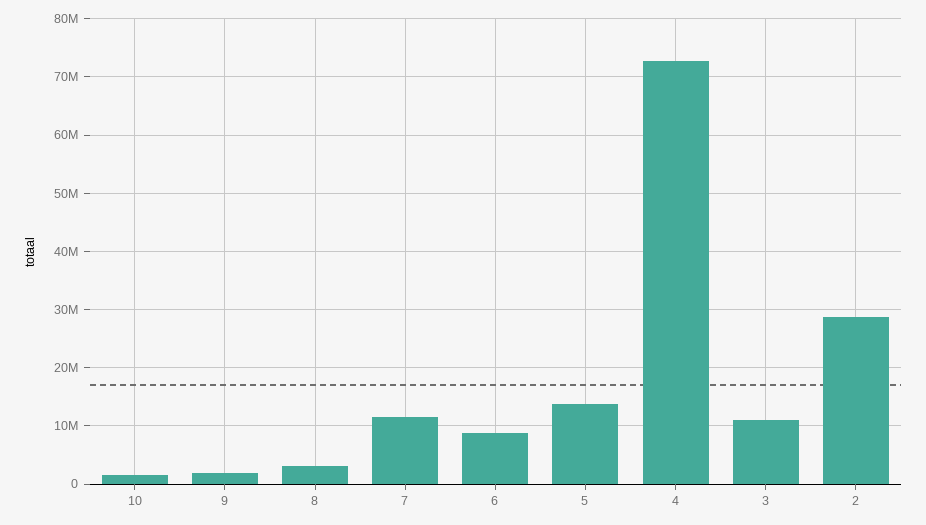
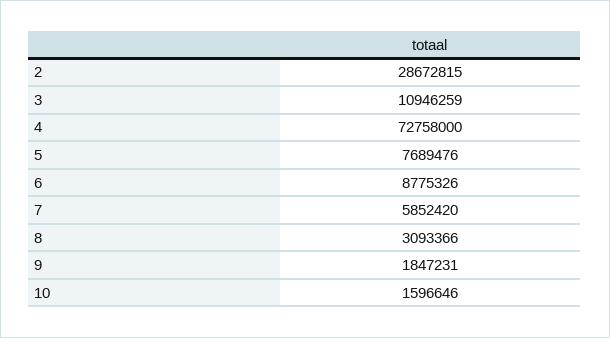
7: 12000000 -> 5852420
5: 14000000 -> 7689476

